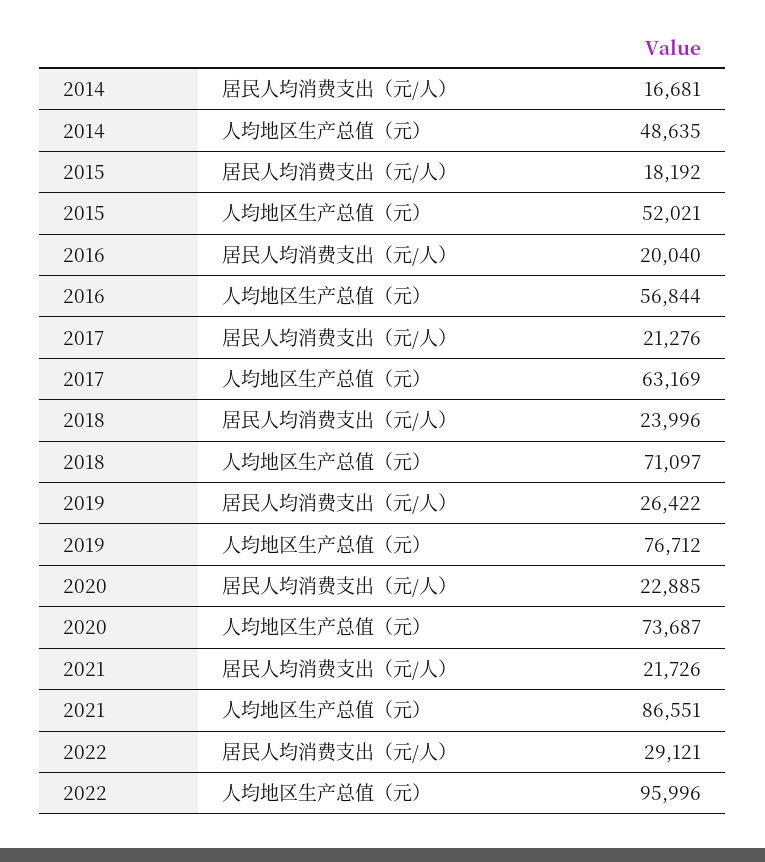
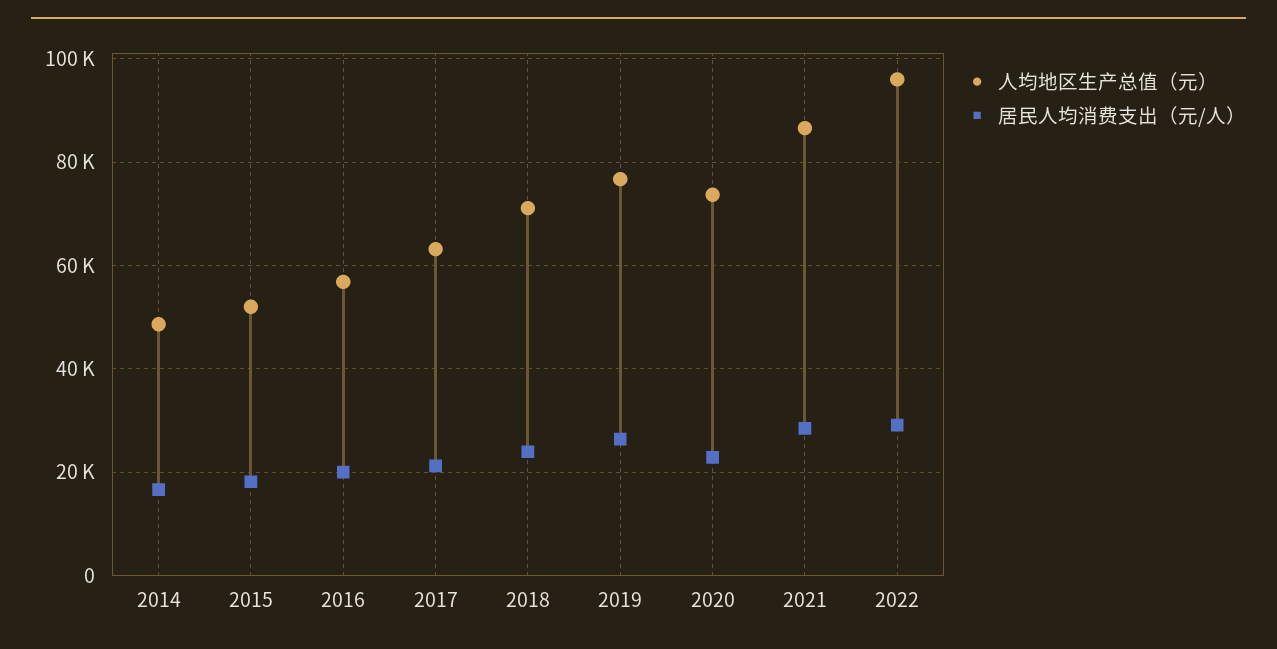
居民人均消费支出（元/人）, 2021: 21726 -> 28000

